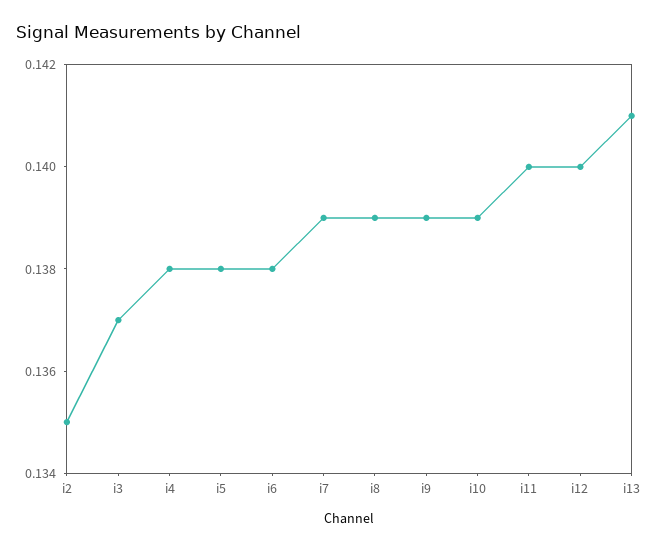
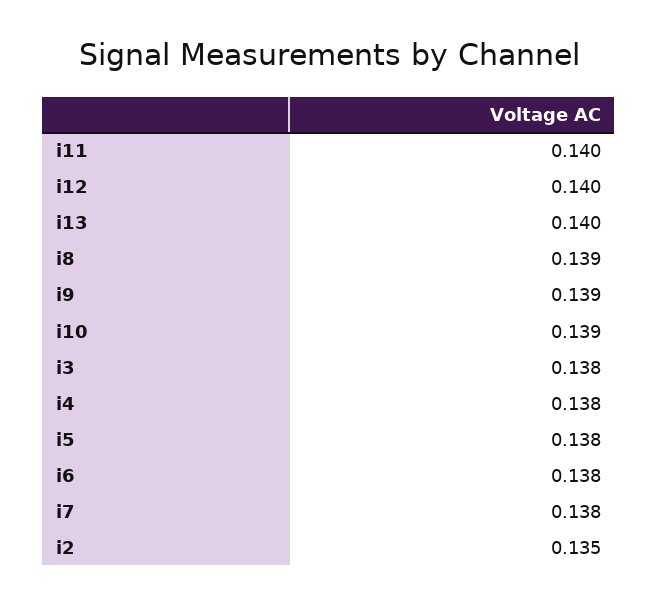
i3: 0.137 -> 0.138
i7: 0.139 -> 0.138
i13: 0.141 -> 0.14

